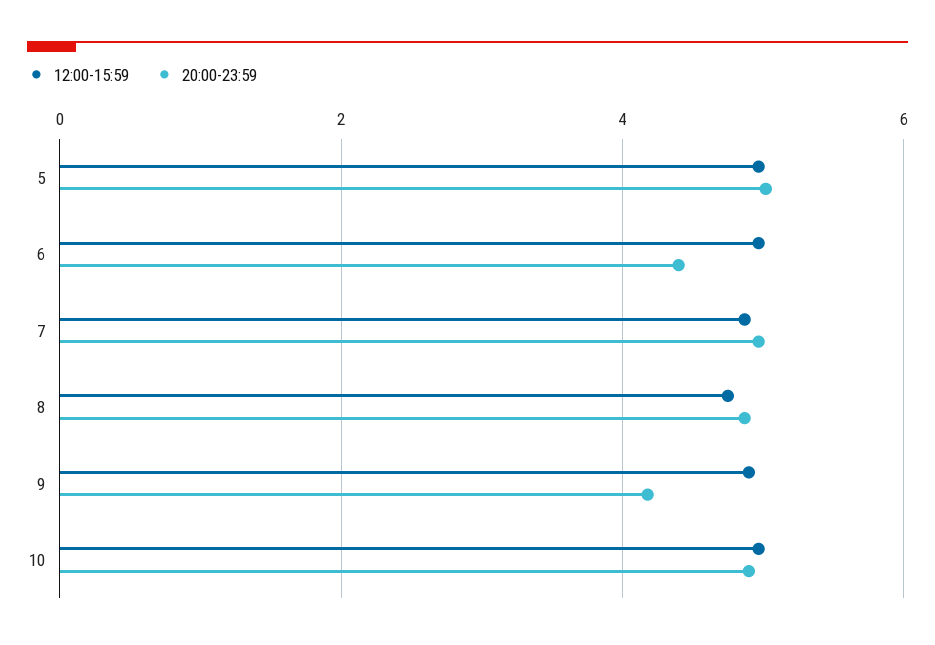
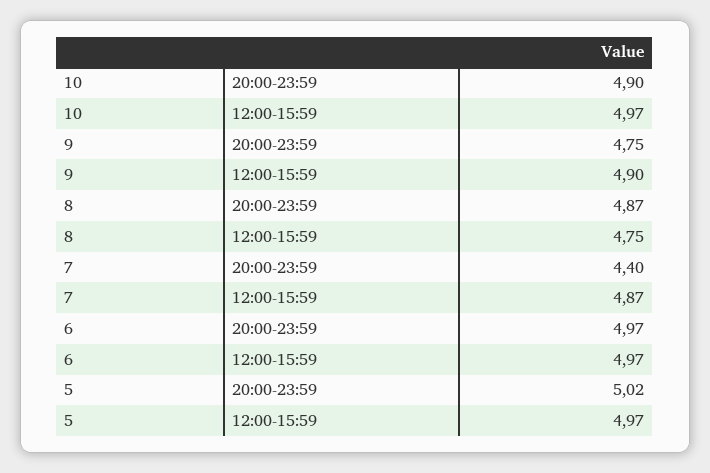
20:00-23:59, 6: 4.4 -> 4.97
20:00-23:59, 7: 5 -> 4.4
20:00-23:59, 9: 4.2 -> 4.75

